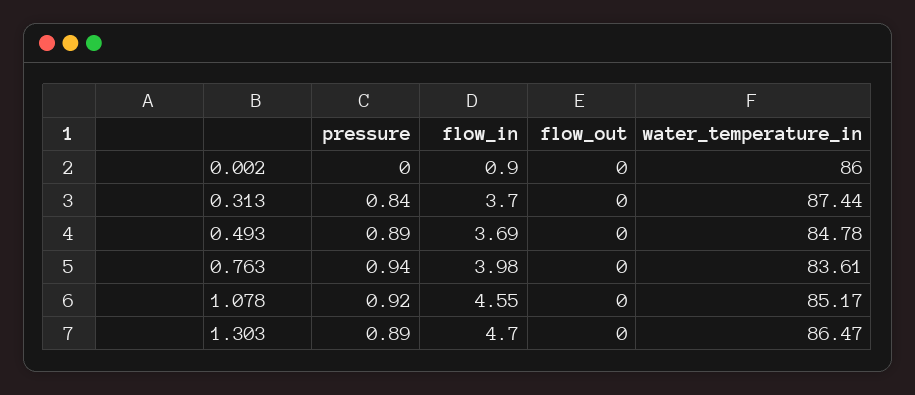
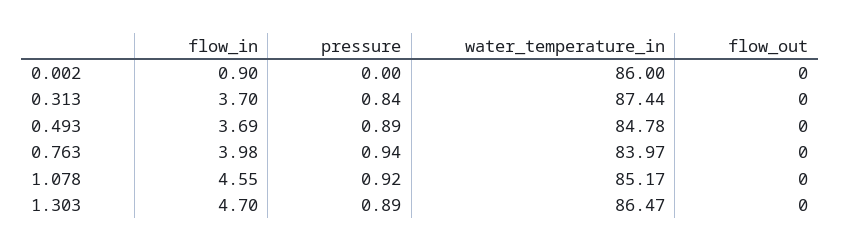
water_temperature_in, 0.763: 83.61 -> 83.97

